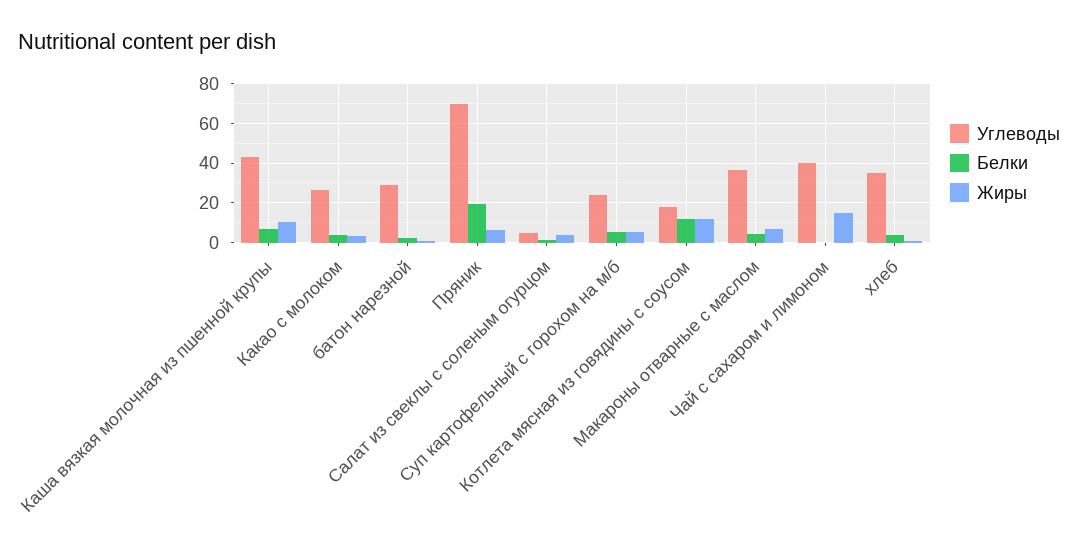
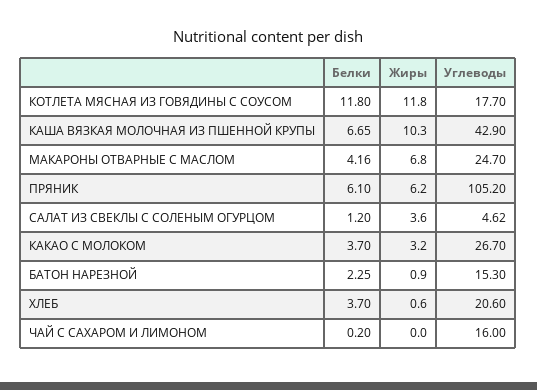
Углеводы, батон нарезной: 30 -> 15.3
Углеводы, Пряник: 70 -> 105.2
Белки, Пряник: 20 -> 6.1
Углеводы, Суп картофельный с горохом на м/б: 25 -> none
Белки, Суп картофельный с горохом на м/б: 5 -> none
Жиры, Суп картофельный с горохом на м/б: 5 -> none
Углеводы, Макароны отварные с маслом: 35 -> 24.7
Углеводы, Чай с сахаром и лимоном: 40 -> 16
Жиры, Чай с сахаром и лимоном: 15 -> 0
Углеводы, хлеб: 35 -> 20.6

